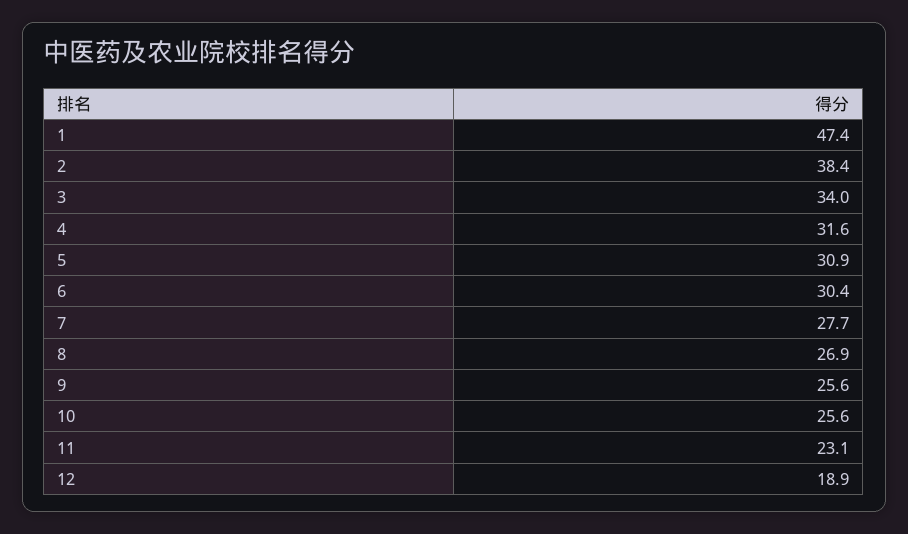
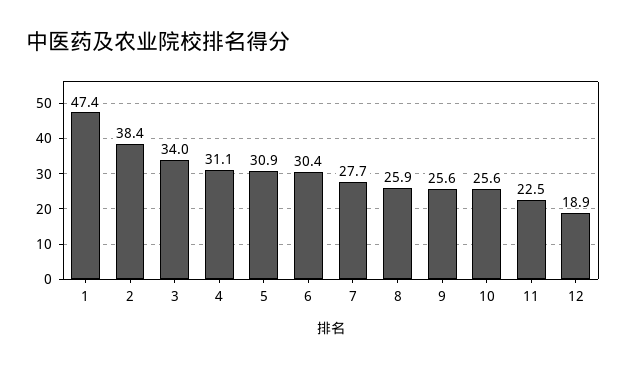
4: 31.6 -> 31.1
8: 26.9 -> 25.9
11: 23.1 -> 22.5

